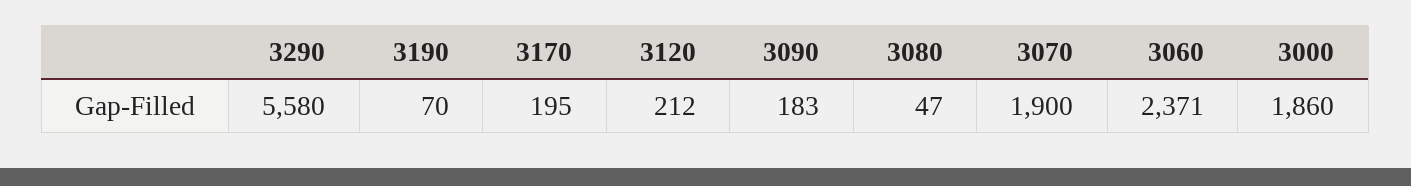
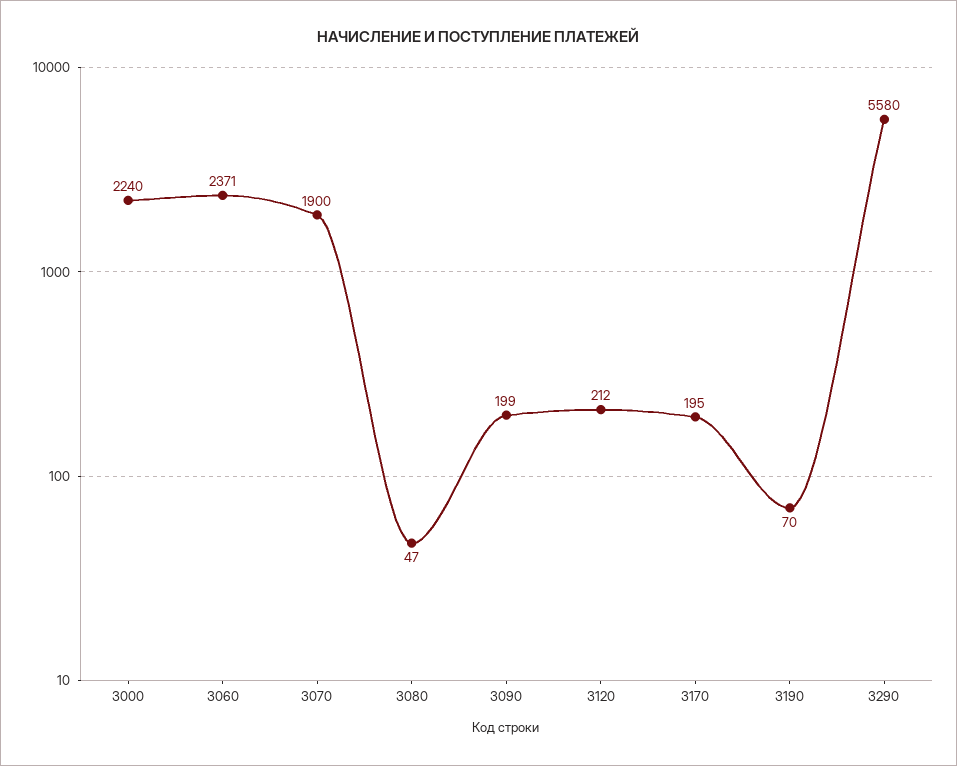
3090: 183 -> 199
3000: 1860 -> 2240

